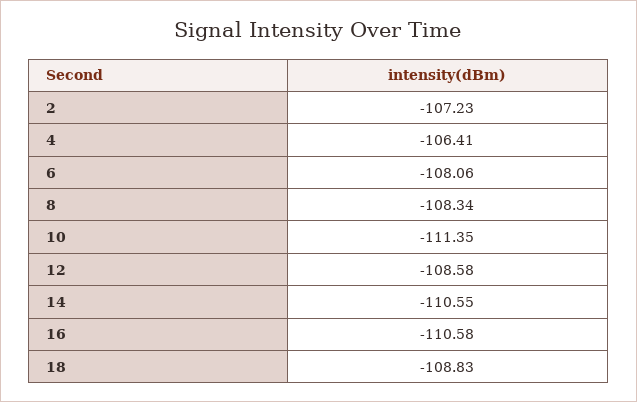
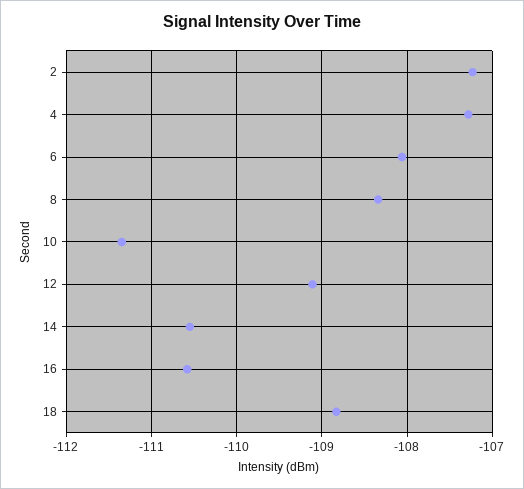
4: -106.41 -> -107.3
12: -108.58 -> -109.1

